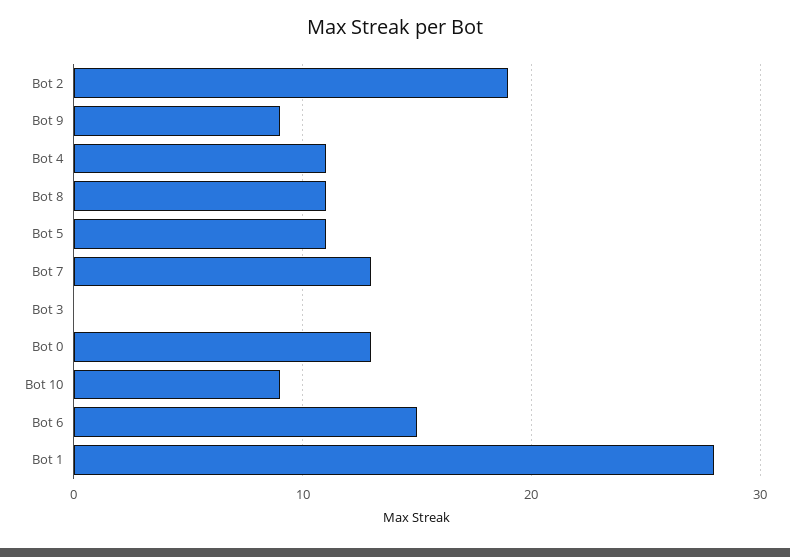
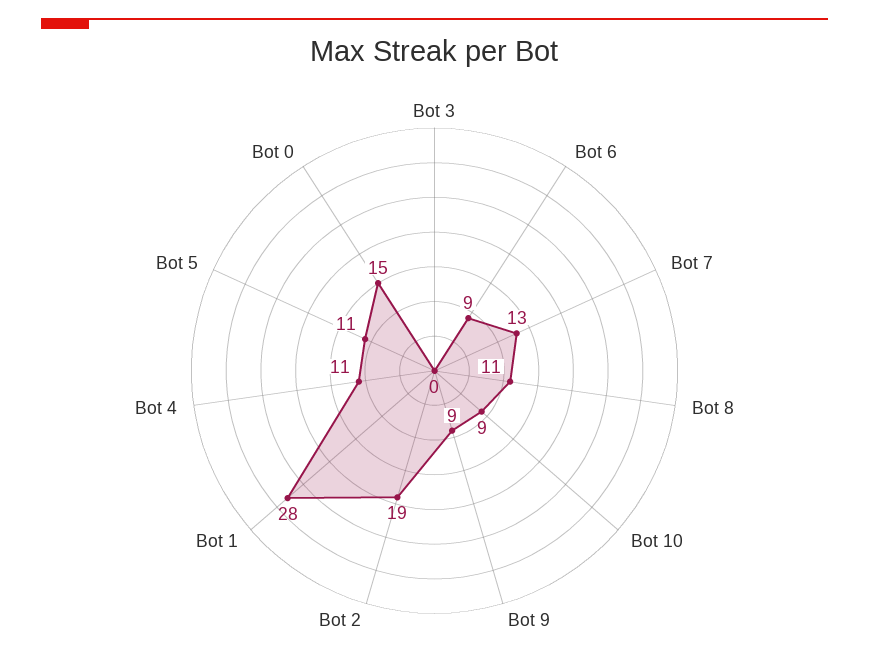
Bot 0: 13 -> 15
Bot 6: 15 -> 9

